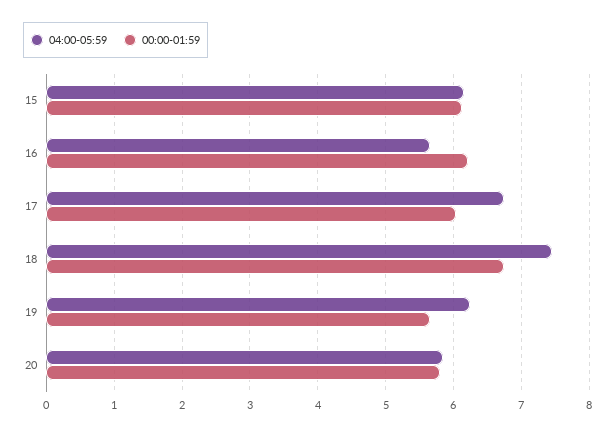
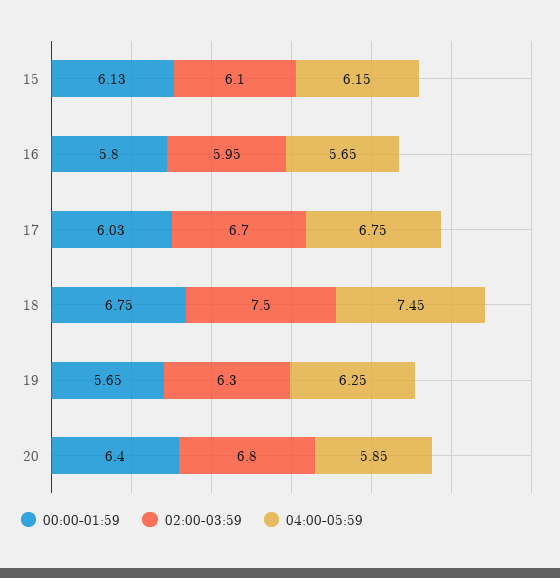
00:00-01:59, 16: 6.2 -> 5.8
00:00-01:59, 20: 5.8 -> 6.4
02:00-03:59, 15: none -> 6.1
02:00-03:59, 16: none -> 5.95
02:00-03:59, 17: none -> 6.7
02:00-03:59, 18: none -> 7.5
02:00-03:59, 19: none -> 6.3
02:00-03:59, 20: none -> 6.8

